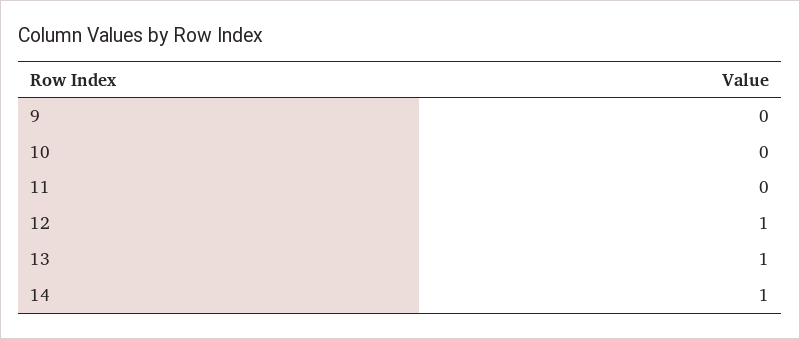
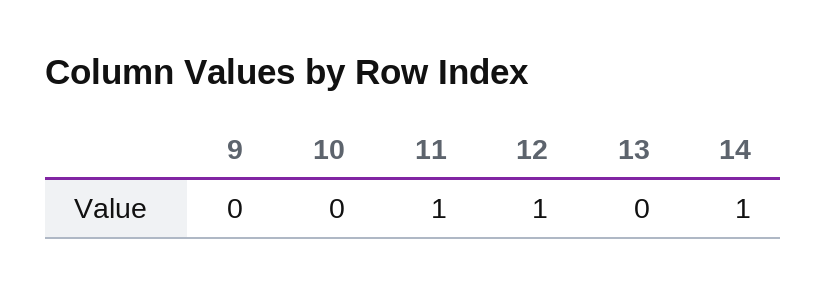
11: 0 -> 1
13: 1 -> 0

